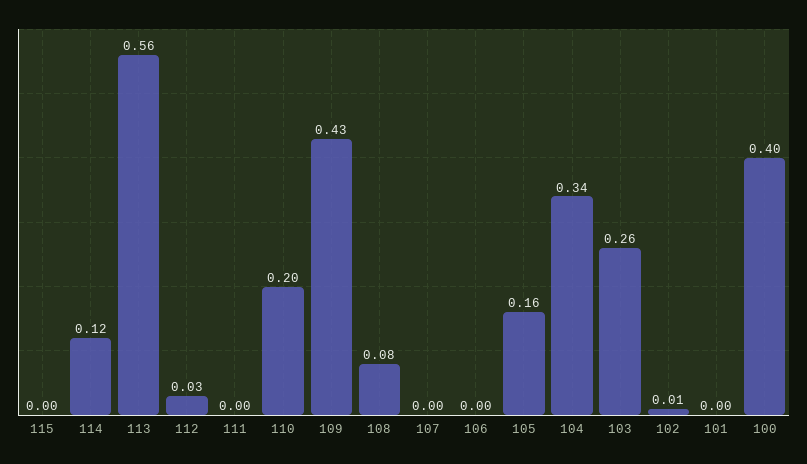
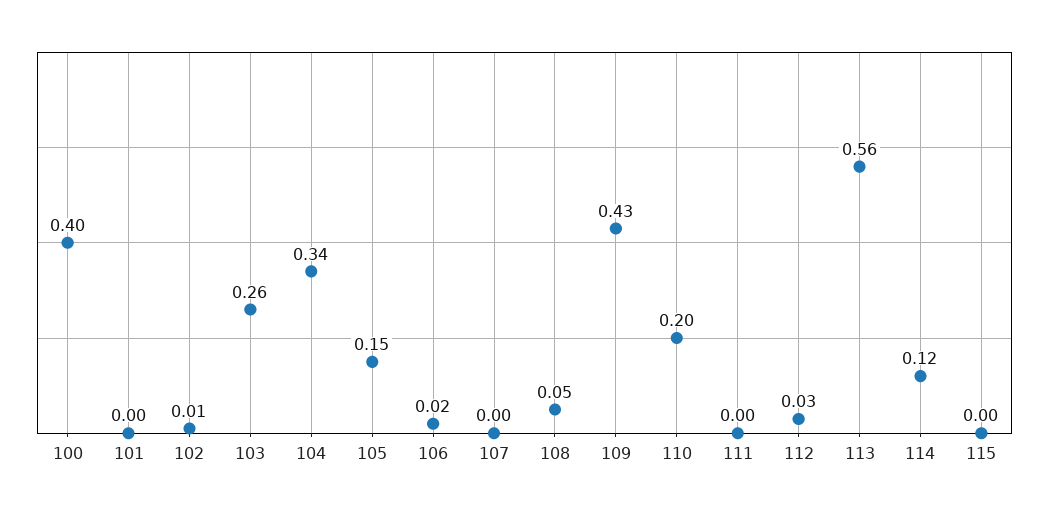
108: 0.08 -> 0.05
106: 0 -> 0.02
105: 0.16 -> 0.15

